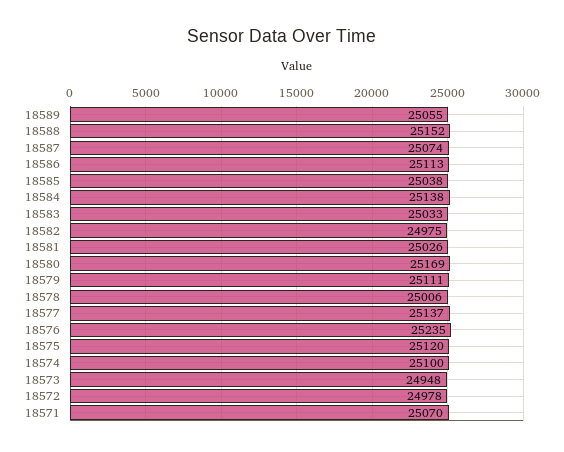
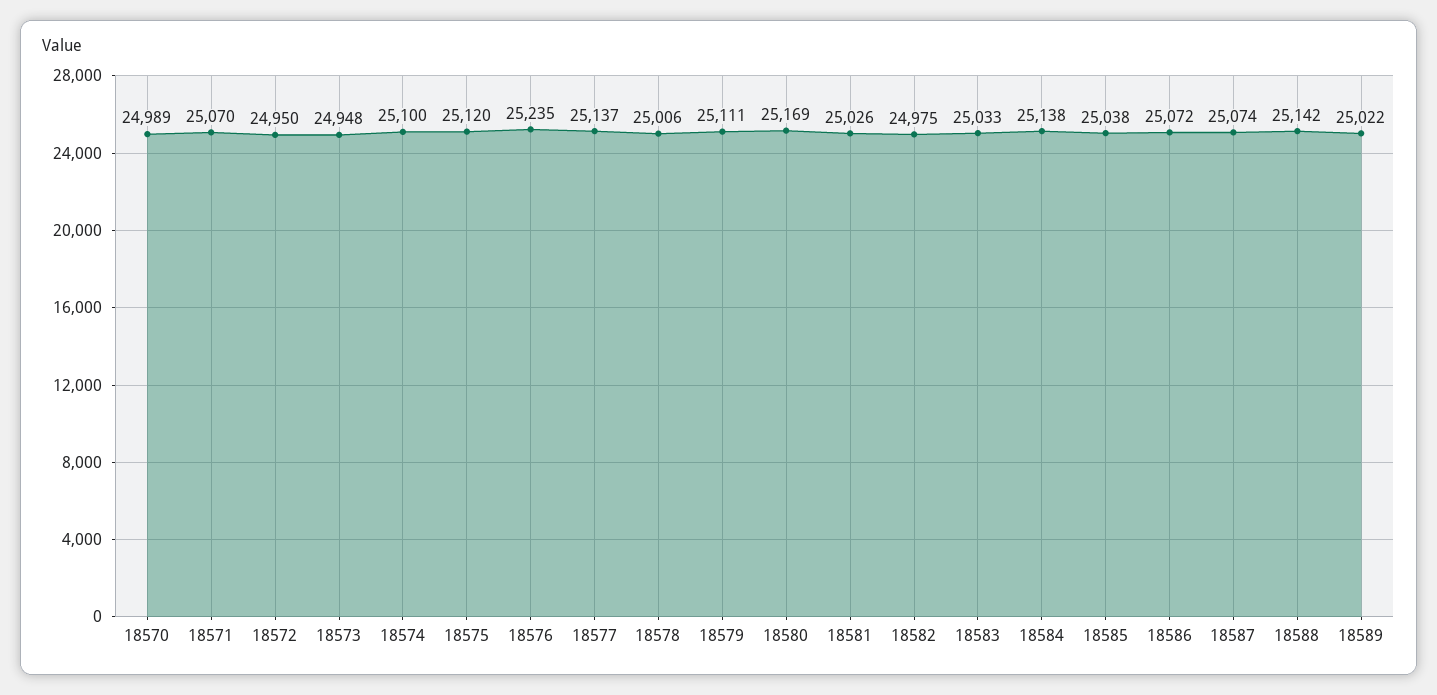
18589: 25055 -> 25022
18588: 25152 -> 25142
18586: 25113 -> 25072
18572: 24978 -> 24950
18570: none -> 24989

